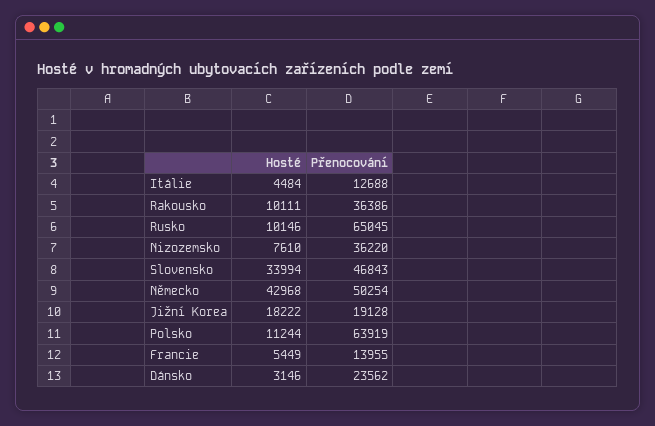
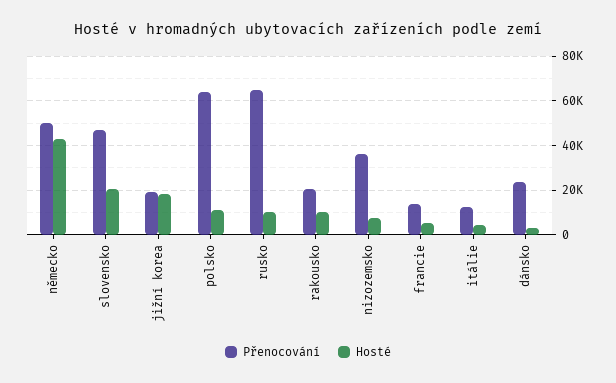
Přenocování, Rakousko: 36386 -> 20000
Hosté, Slovensko: 33994 -> 20000

